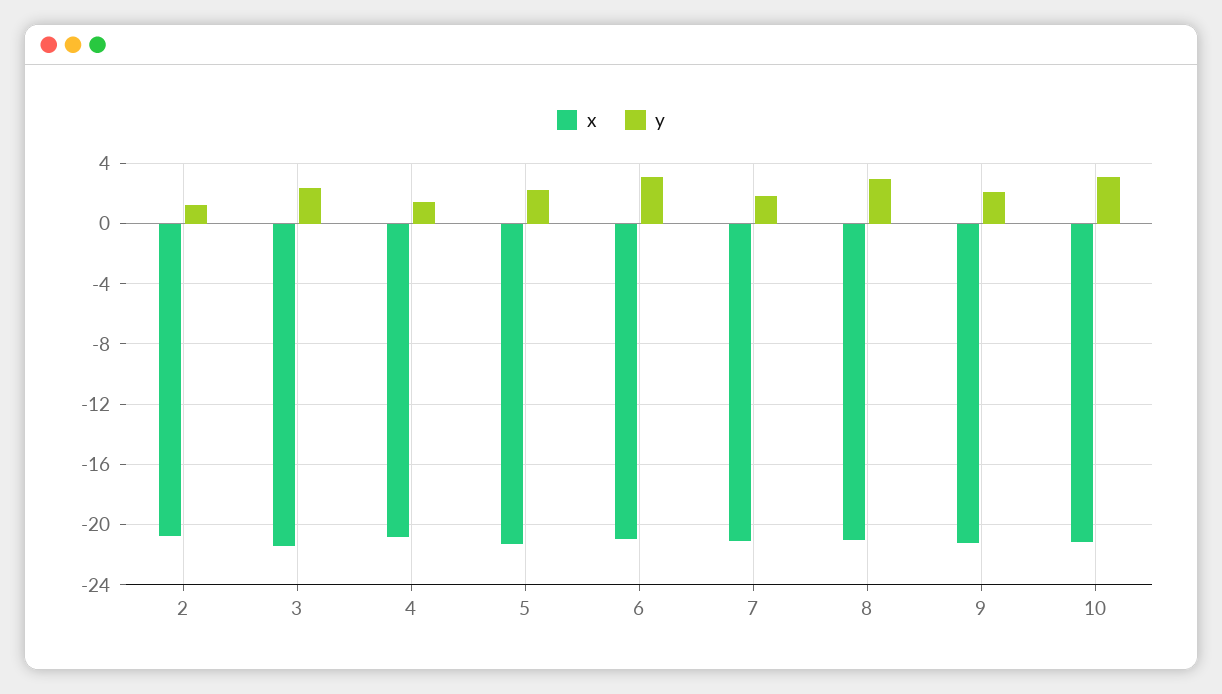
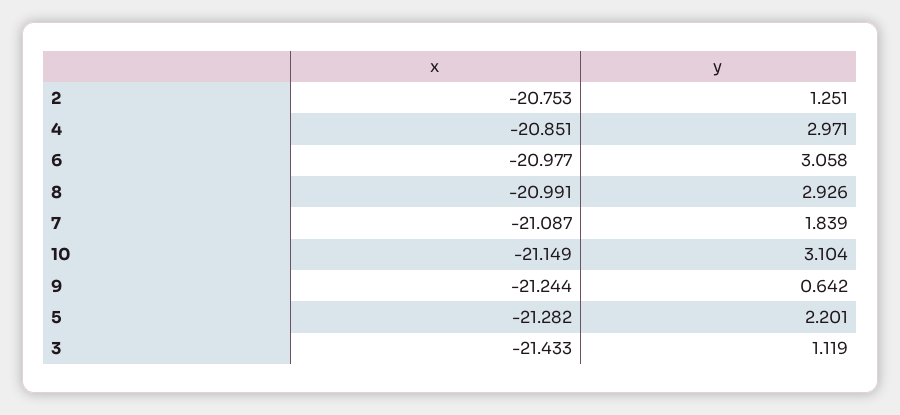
y, 3: 2.5 -> 1.119
y, 4: 1.5 -> 2.971
y, 9: 2 -> 0.642

